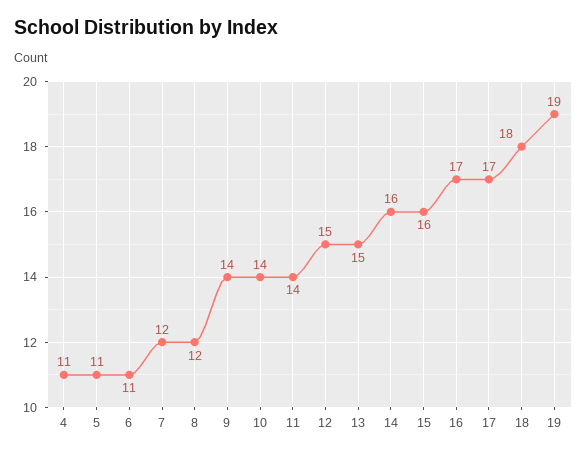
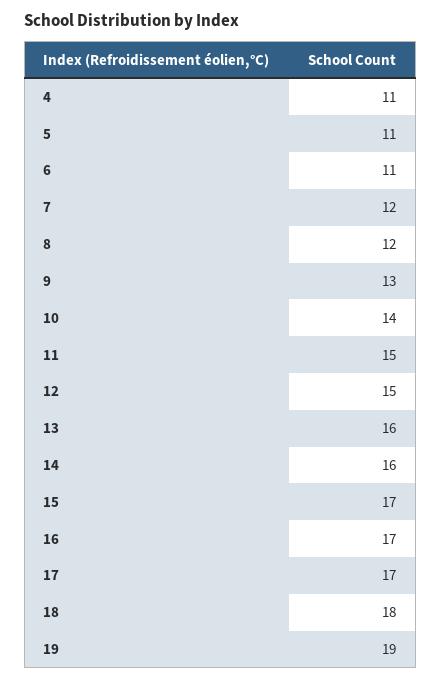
9: 14 -> 13
11: 14 -> 15
13: 15 -> 16
15: 16 -> 17

